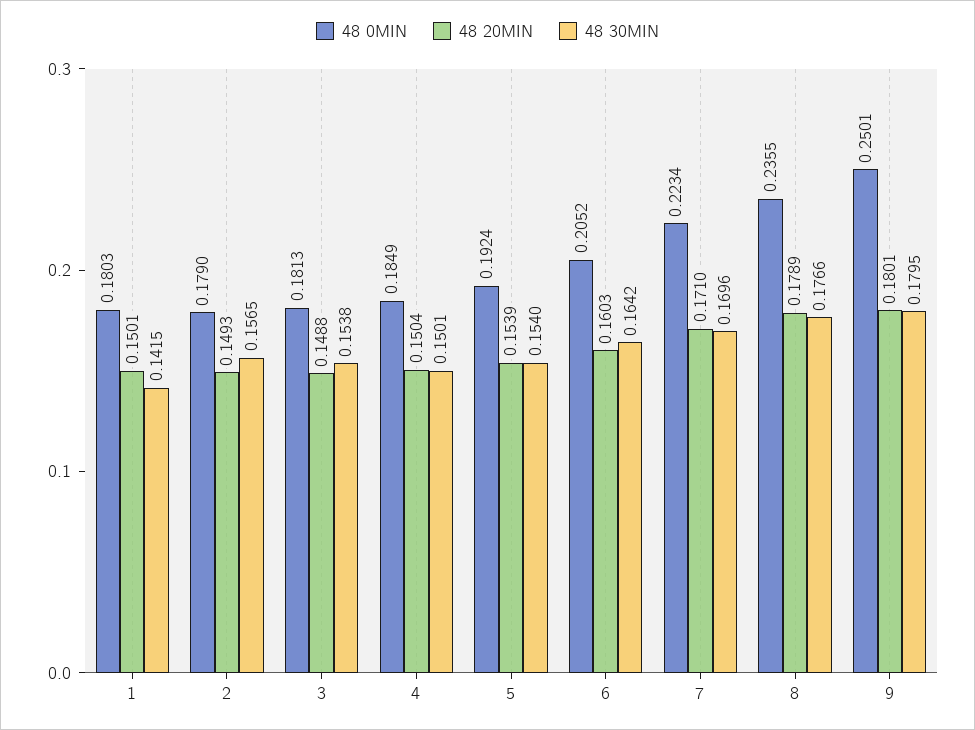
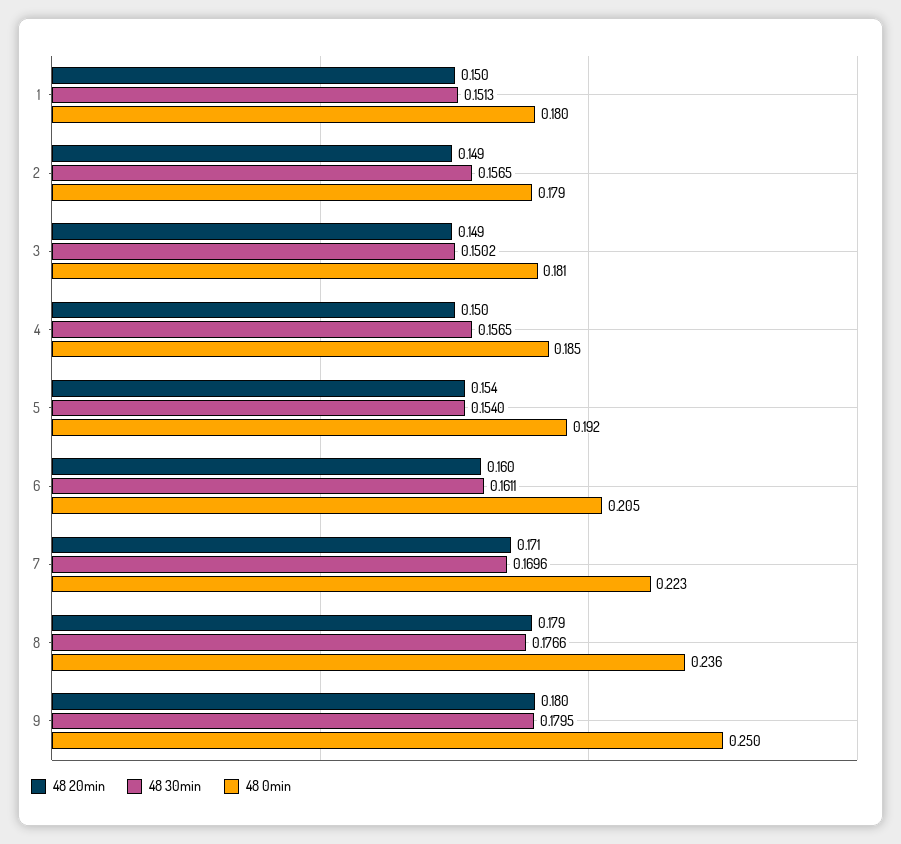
48 30MIN, 1: 0.1415 -> 0.1513
48 30MIN, 3: 0.1538 -> 0.1502
48 30MIN, 4: 0.1501 -> 0.1565
48 30MIN, 6: 0.1642 -> 0.1611

